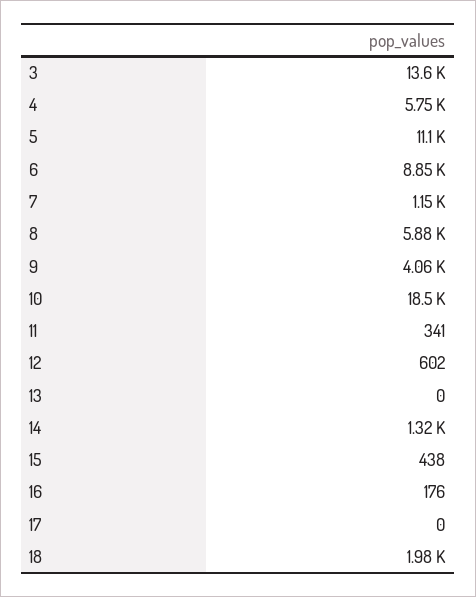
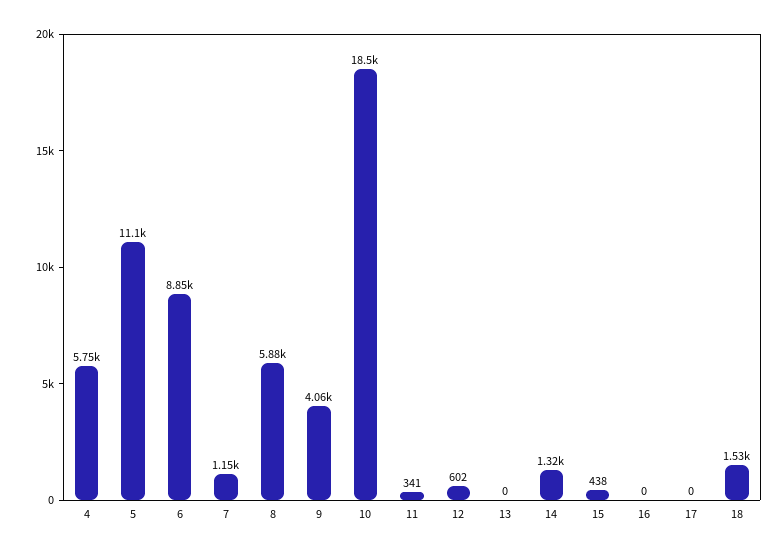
3: 13600 -> none
16: 176 -> 0
18: 1980 -> 1530

